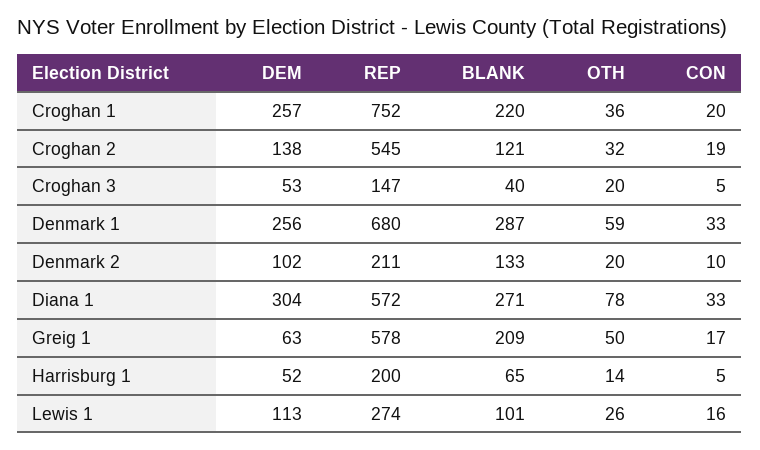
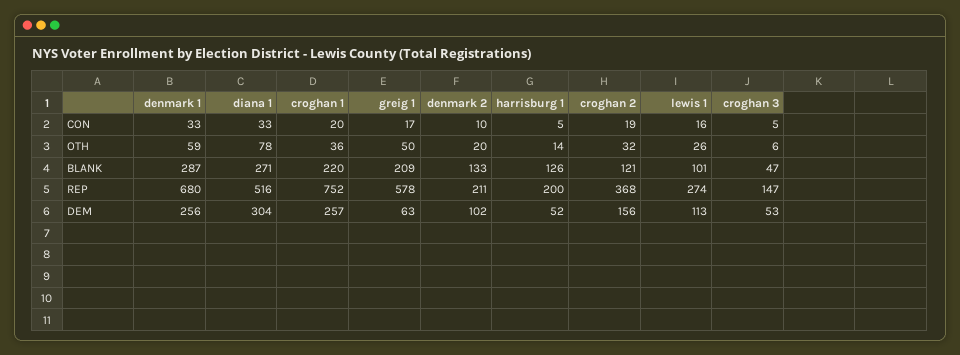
DEM, Croghan 2: 138 -> 156
REP, Croghan 2: 545 -> 368
BLANK, Croghan 3: 40 -> 47
OTH, Croghan 3: 20 -> 6
REP, Diana 1: 572 -> 516
BLANK, Harrisburg 1: 65 -> 126

